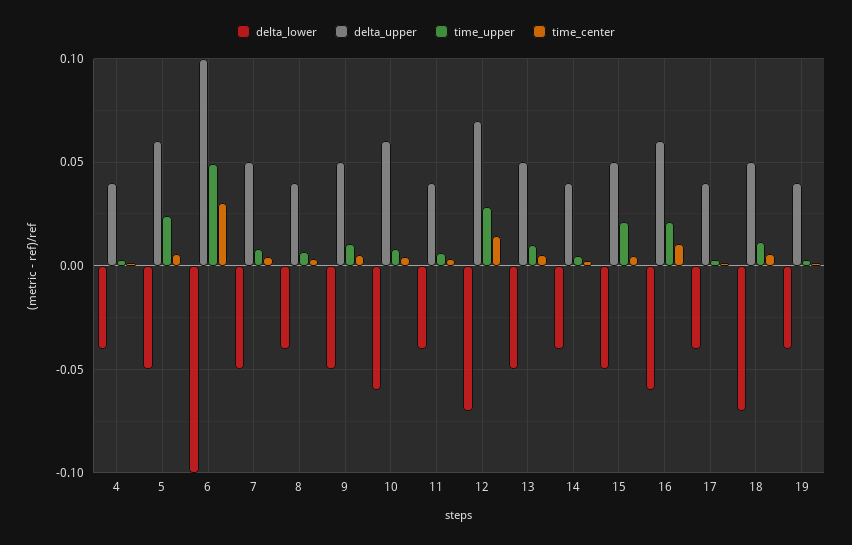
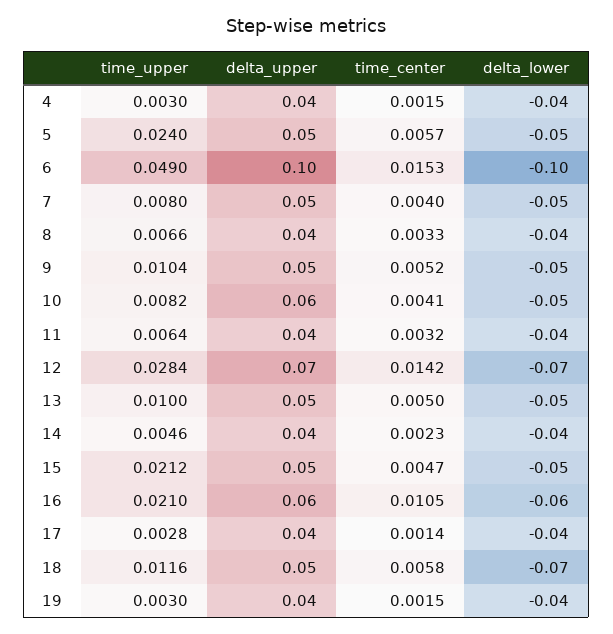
delta_upper, 5: 0.06 -> 0.05
time_center, 6: 0.03 -> 0.0153
delta_lower, 10: -0.06 -> -0.05

